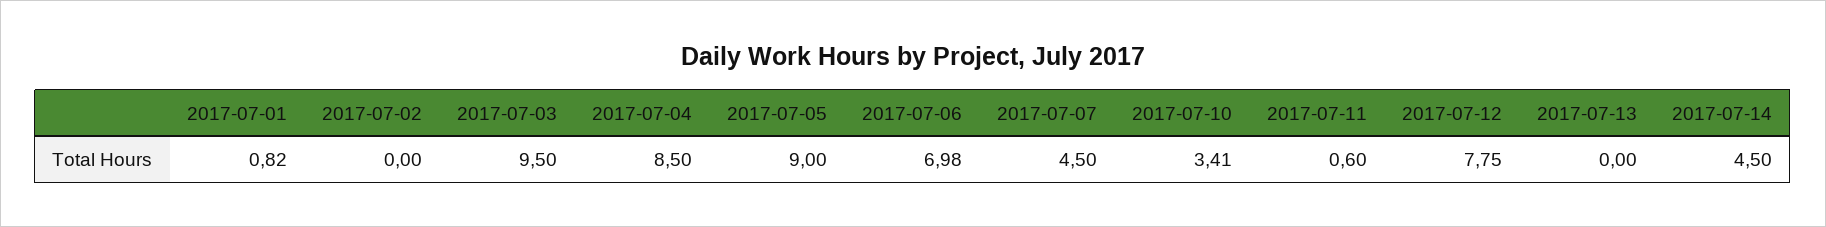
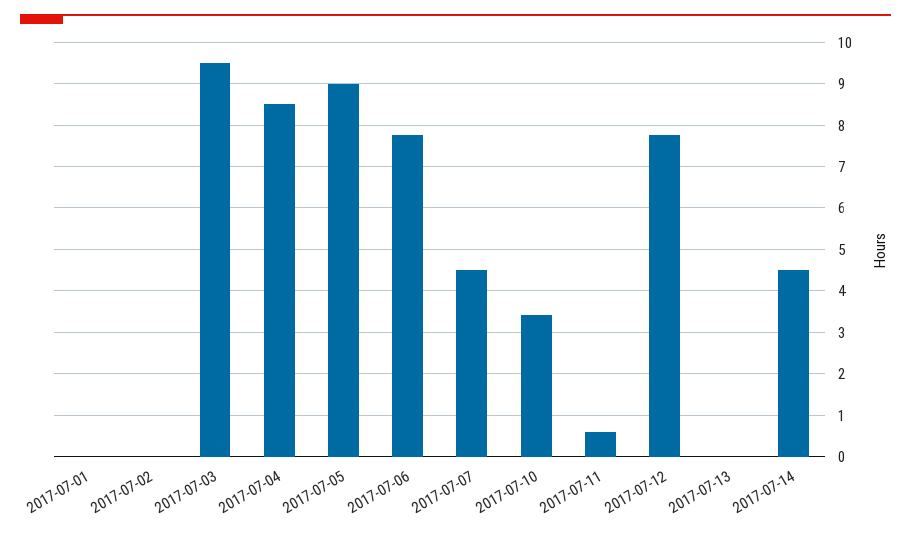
2017-07-01: 0.82 -> 0
2017-07-06: 6.98 -> 7.8

